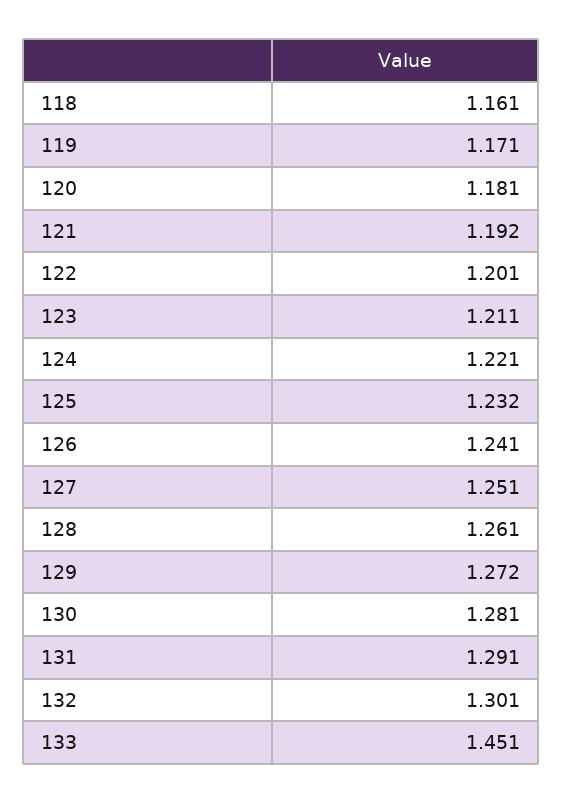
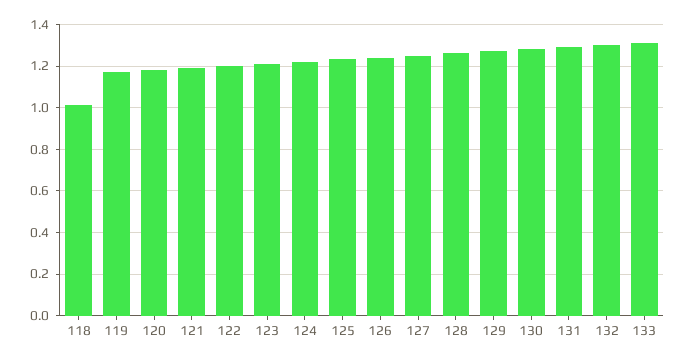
118: 1.161 -> 1
133: 1.451 -> 1.3

